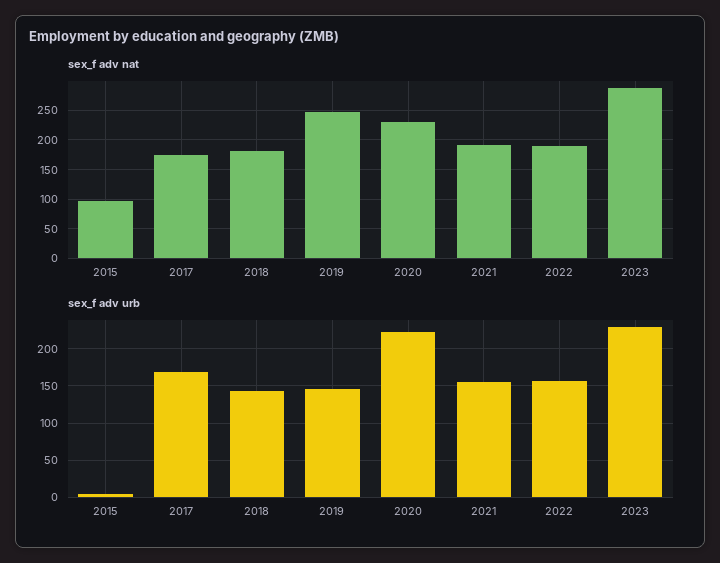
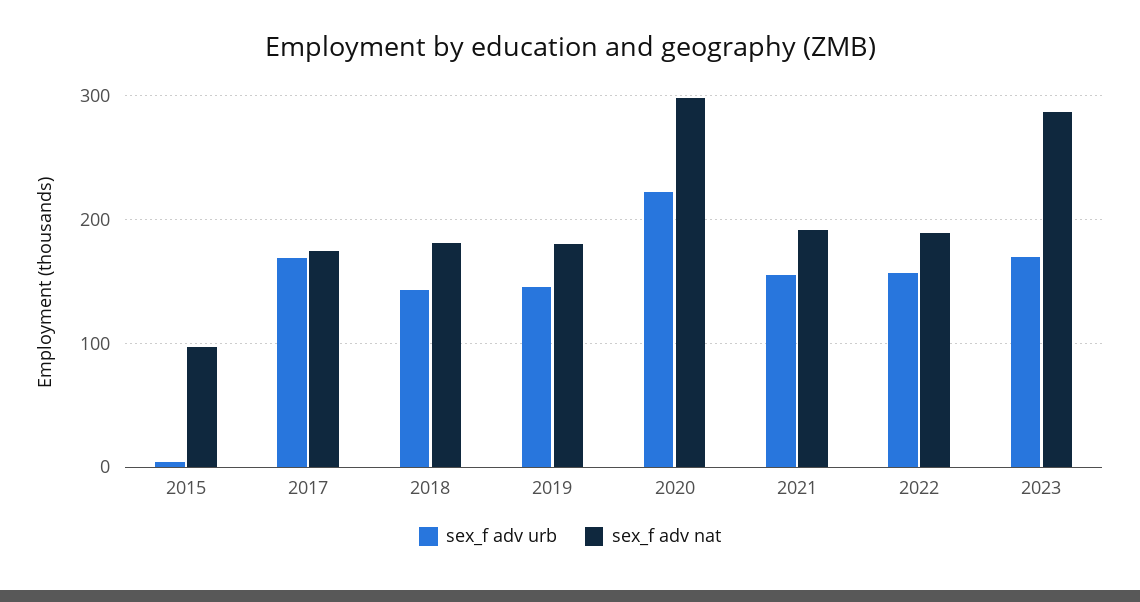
sex_f adv nat, 2019: 250 -> 180
sex_f adv nat, 2020: 225 -> 300
sex_f adv urb, 2023: 230 -> 170

